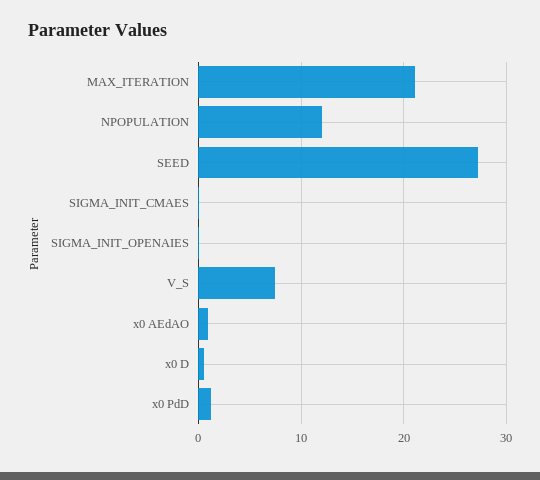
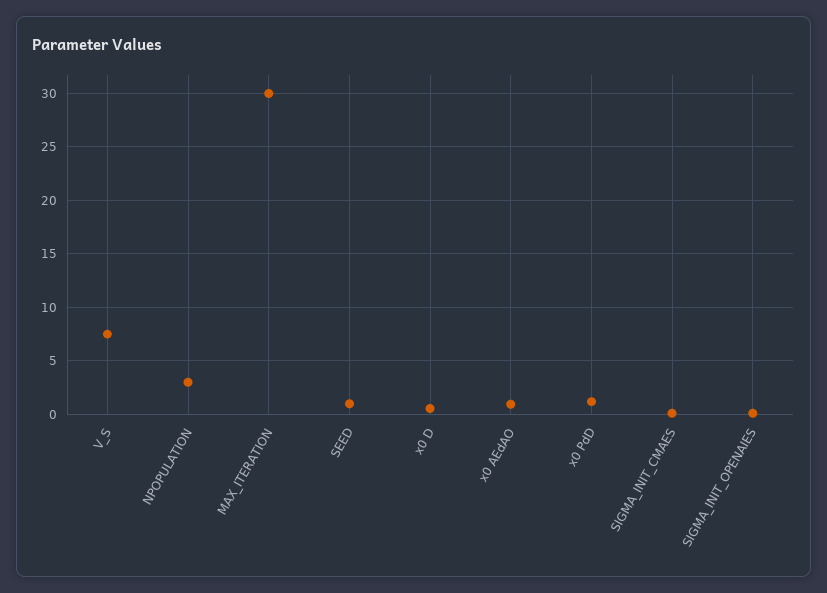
MAX_ITERATION: 21 -> 30
NPOPULATION: 12 -> 3
SEED: 27 -> 1

